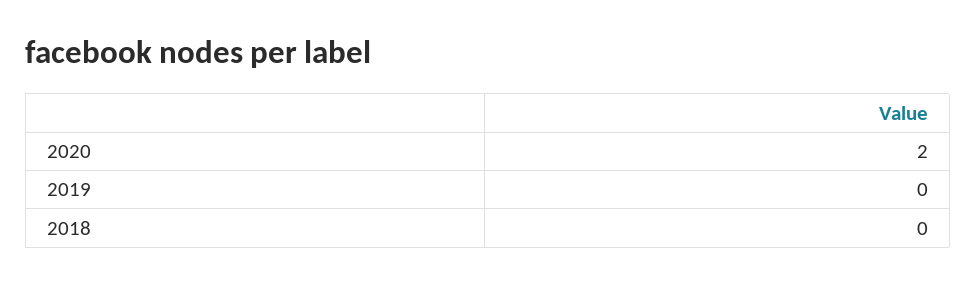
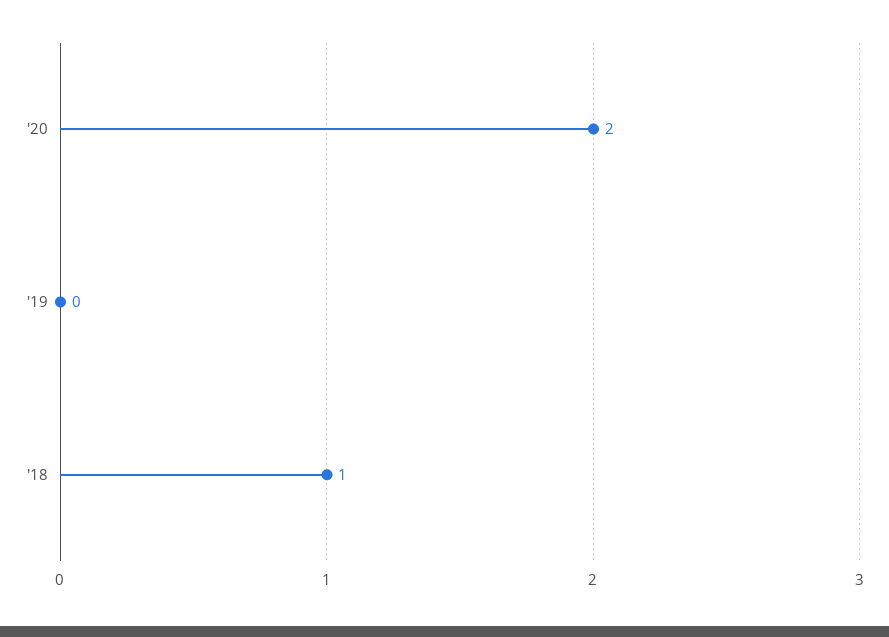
2018: 0 -> 1

